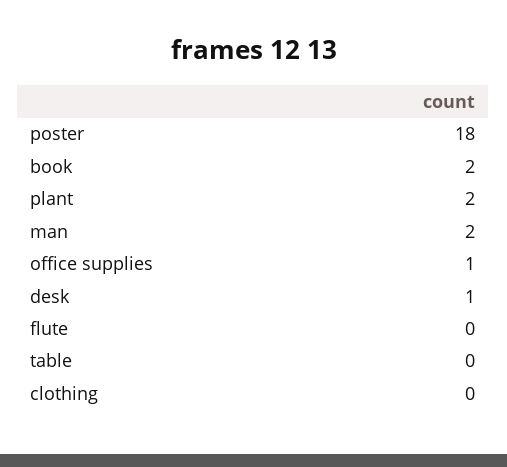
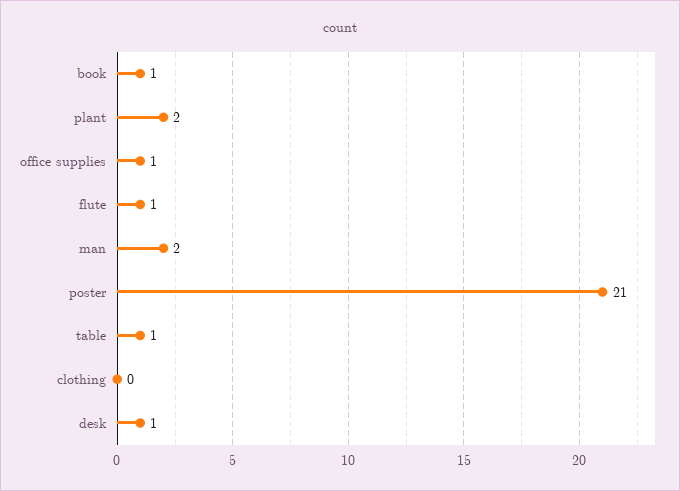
poster: 18 -> 21
book: 2 -> 1
flute: 0 -> 1
table: 0 -> 1

